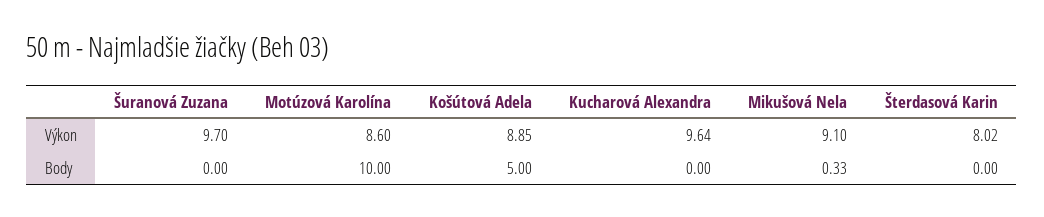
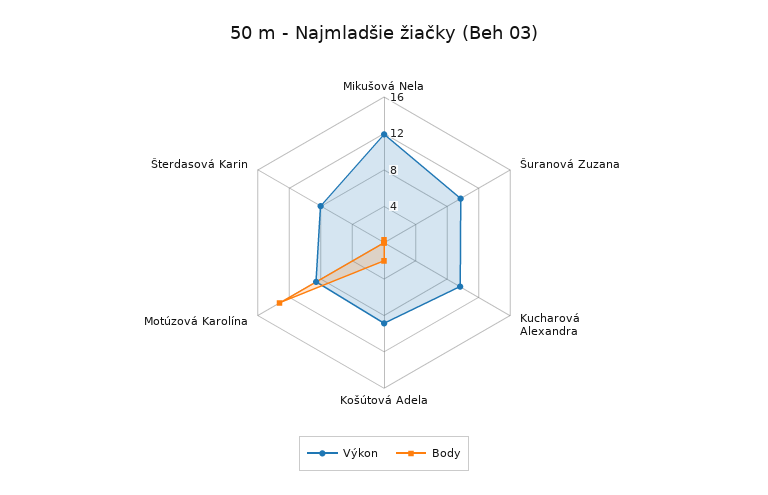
Výkon, Mikušová Nela: 9.1 -> 12
Body, Motúzová Karolína: 10 -> 13
Body, Košútová Adela: 5 -> 2

